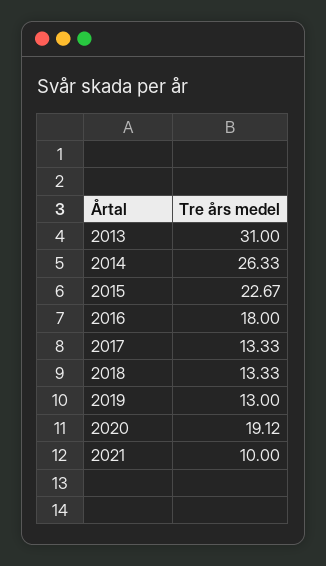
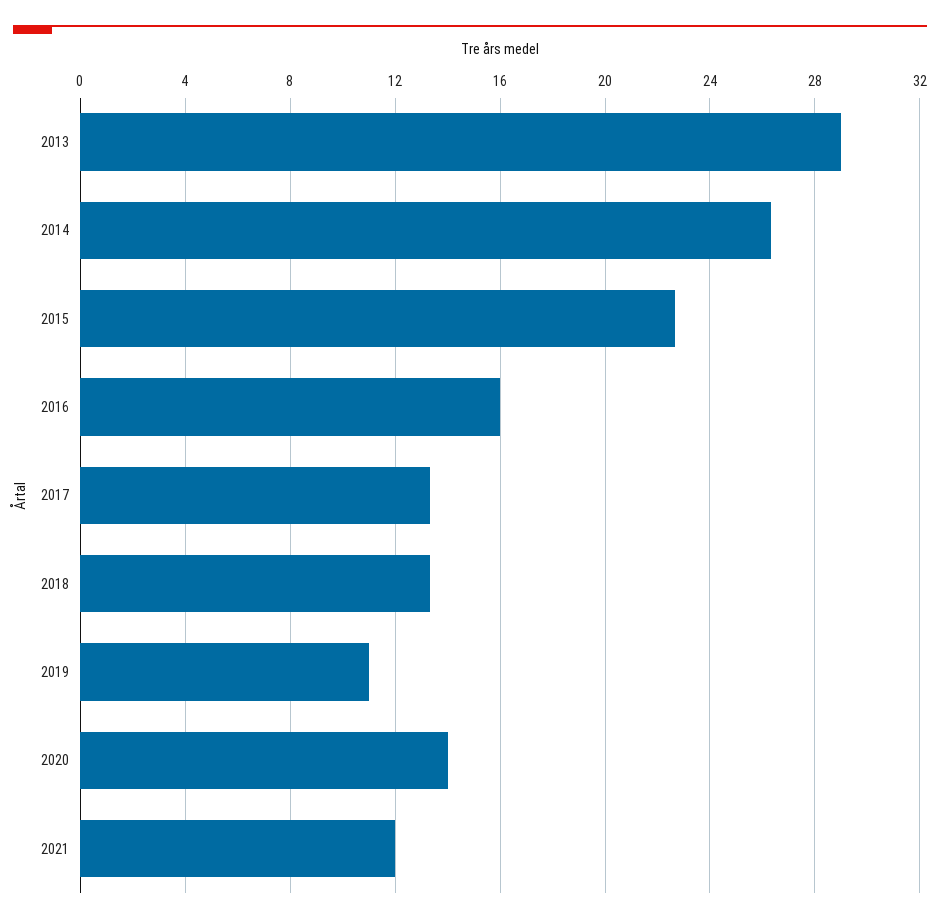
2013: 31 -> 29
2016: 18 -> 16
2019: 13 -> 11
2020: 19.12 -> 14
2021: 10 -> 12

